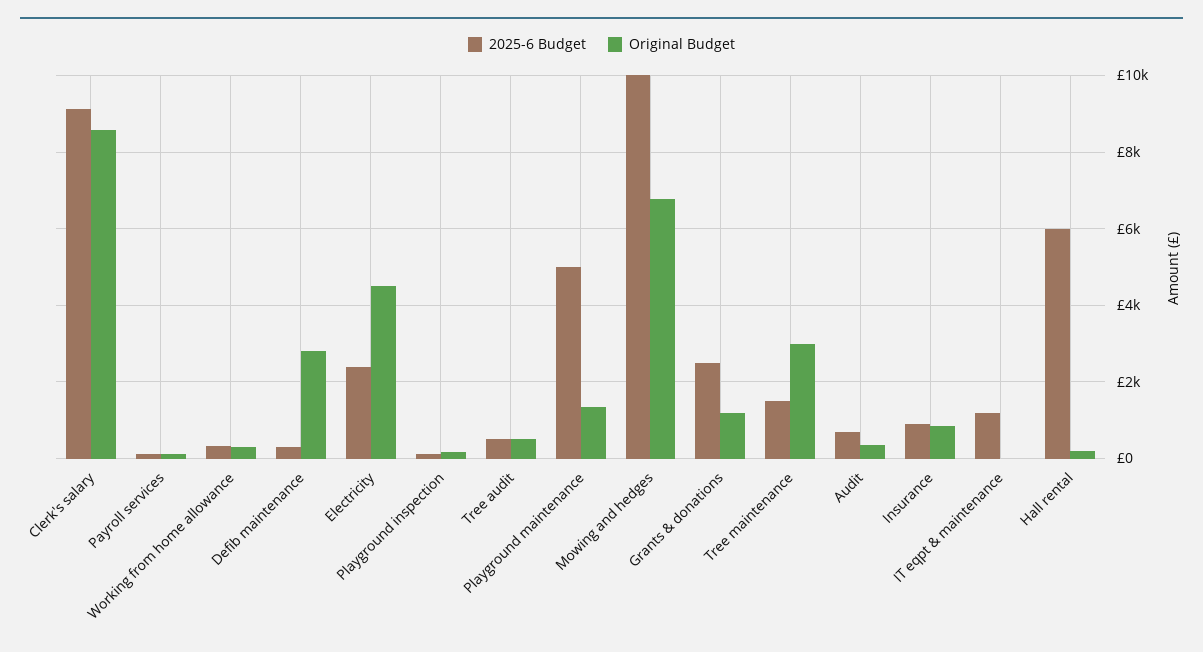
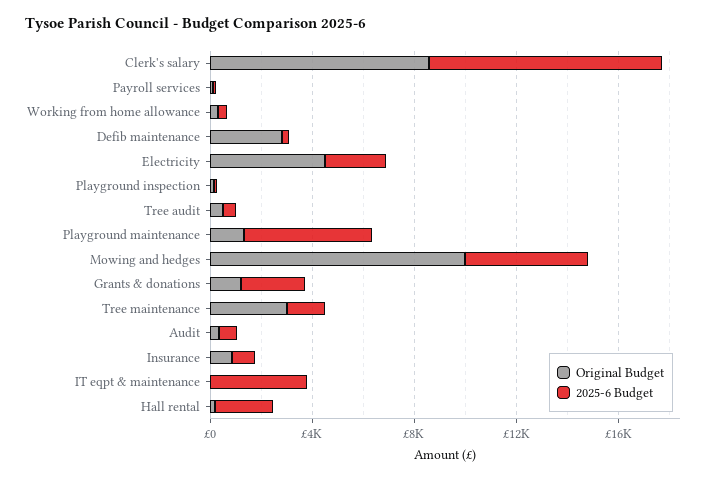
2025-6 Budget, Mowing and hedges: 10000 -> 5000
Original Budget, Mowing and hedges: 6800 -> 10000
2025-6 Budget, IT eqpt & maintenance: 1200 -> 4000
2025-6 Budget, Hall rental: 6000 -> 2000

